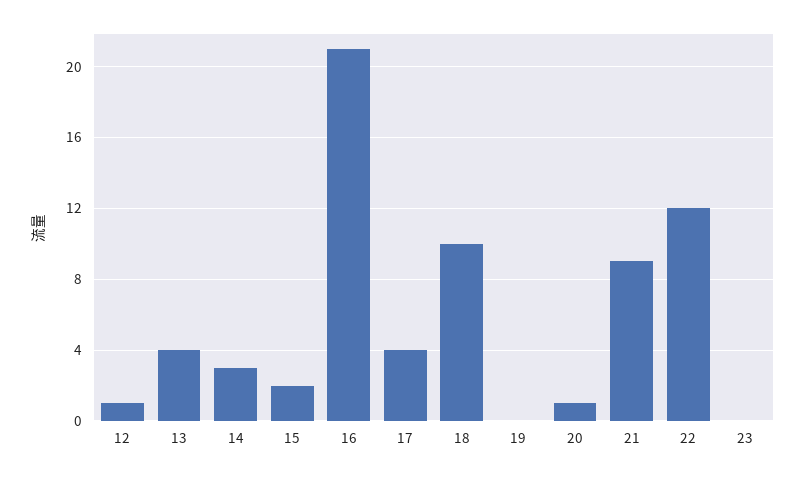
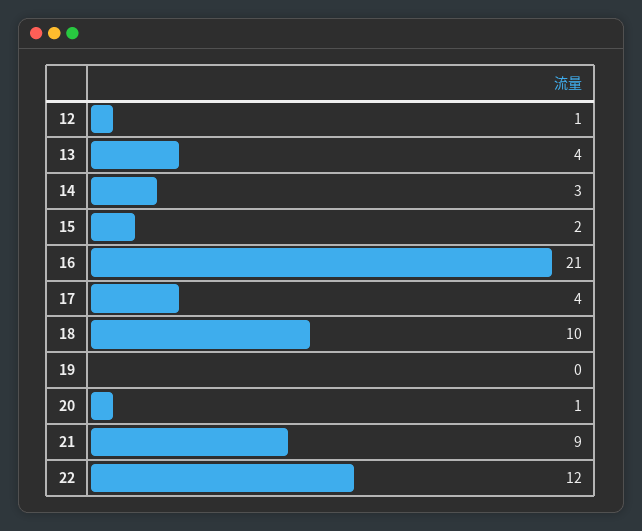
23: 0 -> none

